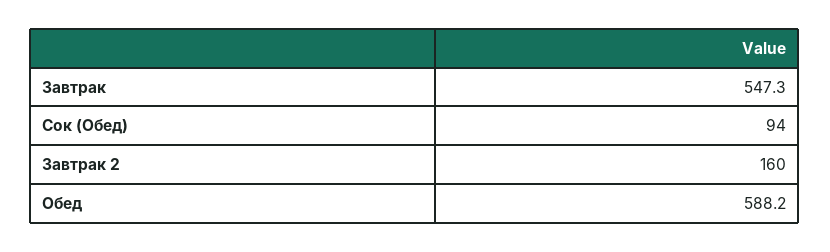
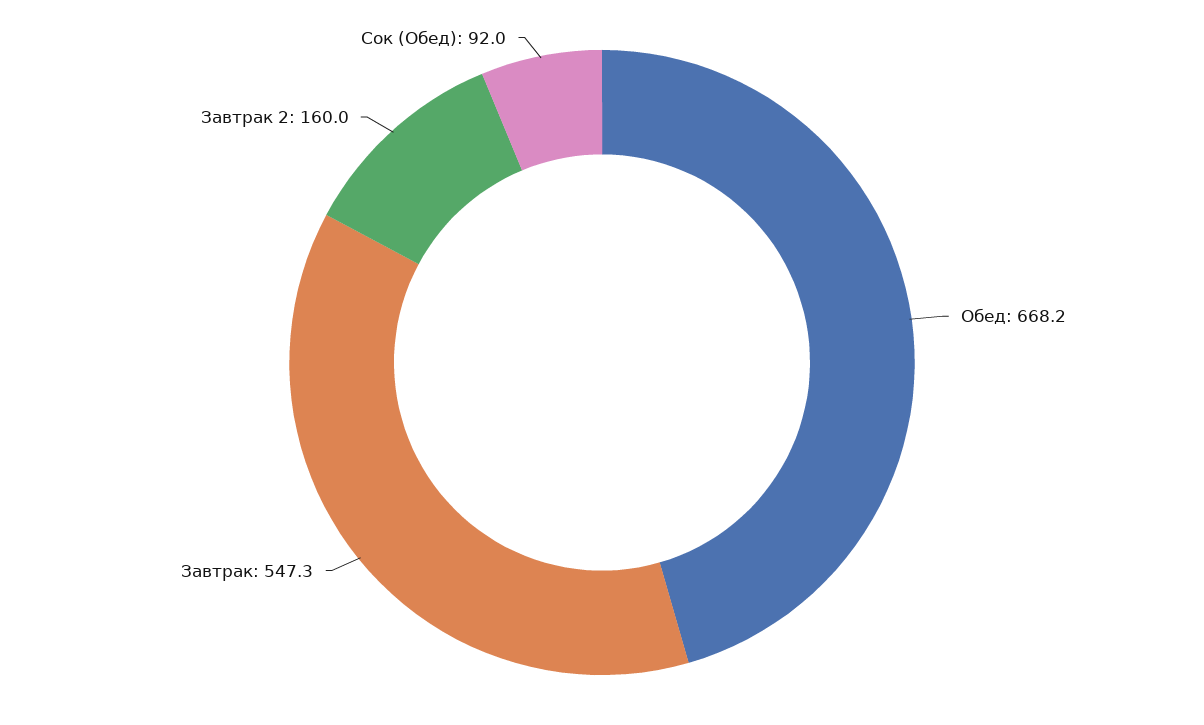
Сок (Обед): 94 -> 92
Обед: 588.2 -> 668.2

